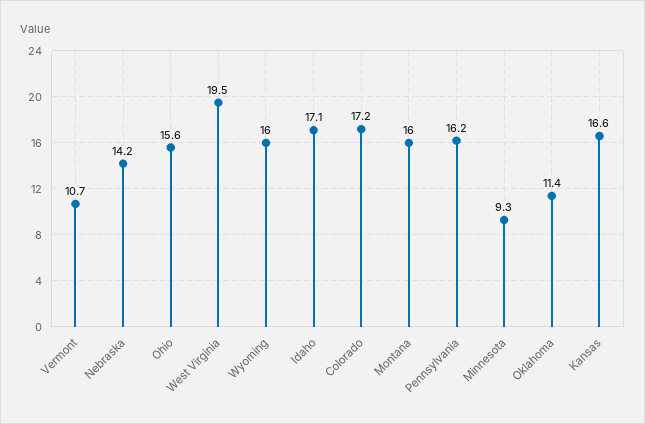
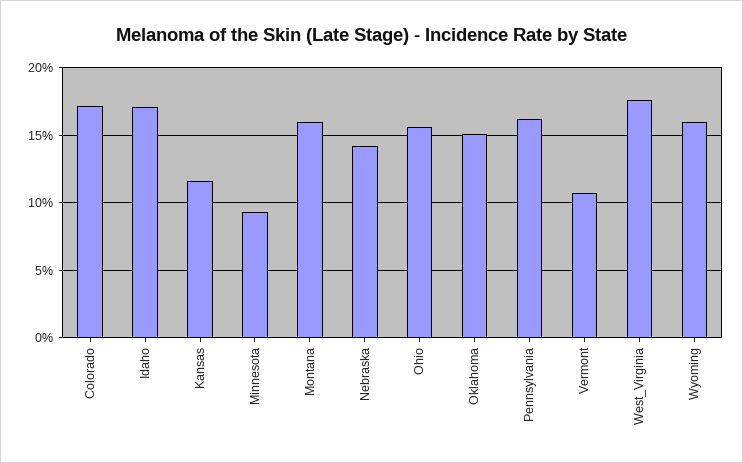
West Virginia: 19.5 -> 17.5
Oklahoma: 11.4 -> 15
Kansas: 16.6 -> 11.5

